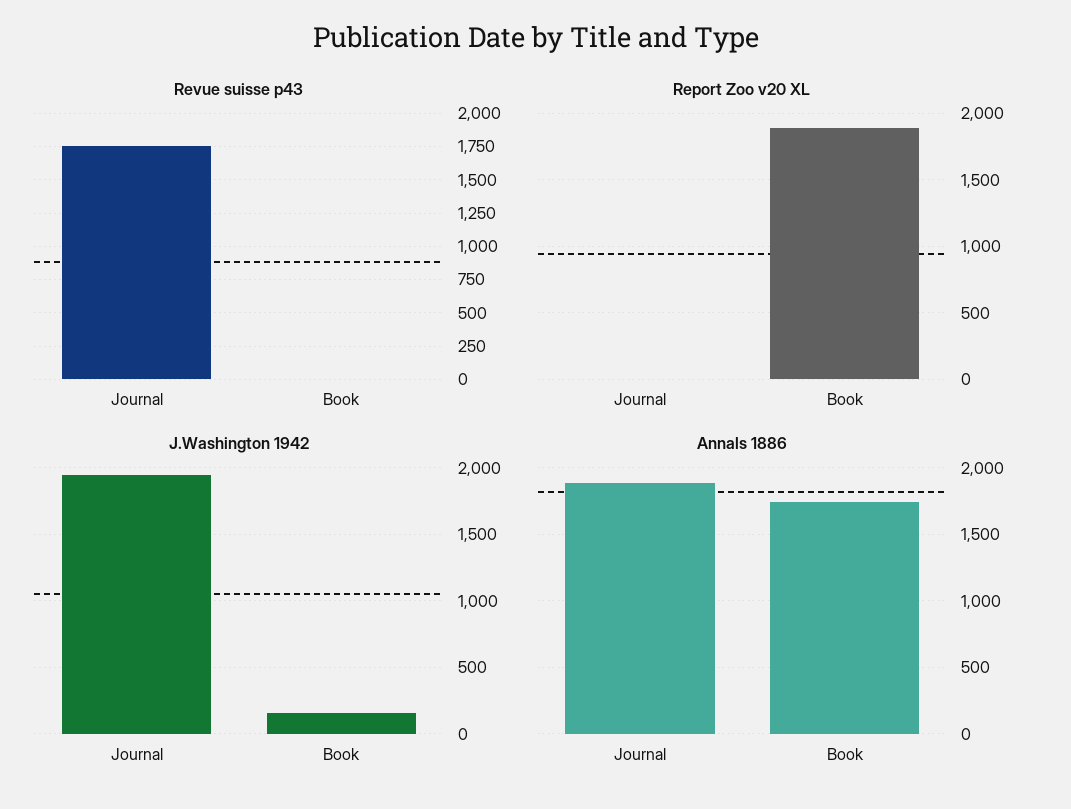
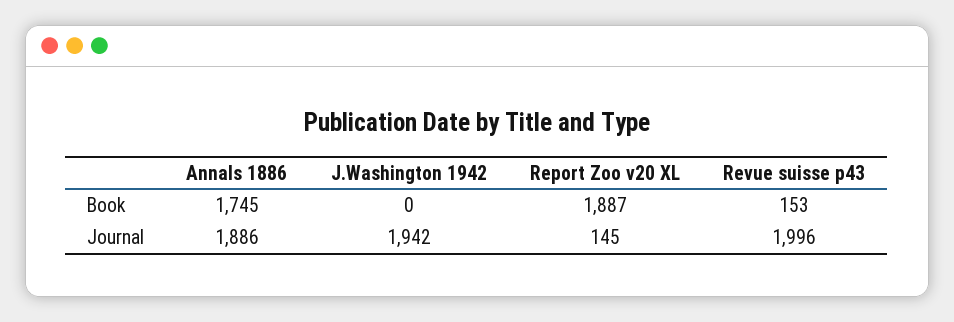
Revue suisse p43, Journal: 1750 -> 1996
Revue suisse p43, Book: 0 -> 153
Report Zoo v20 XL, Journal: 0 -> 145
J.Washington 1942, Book: 150 -> 0

